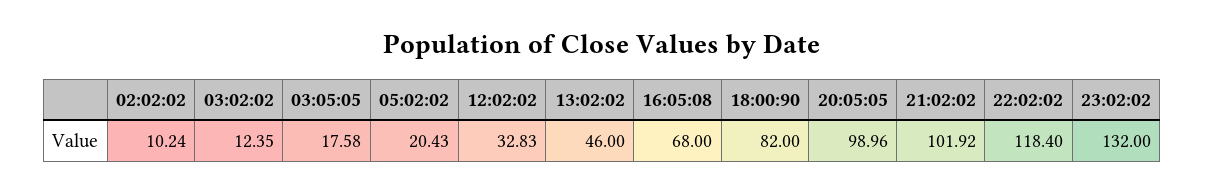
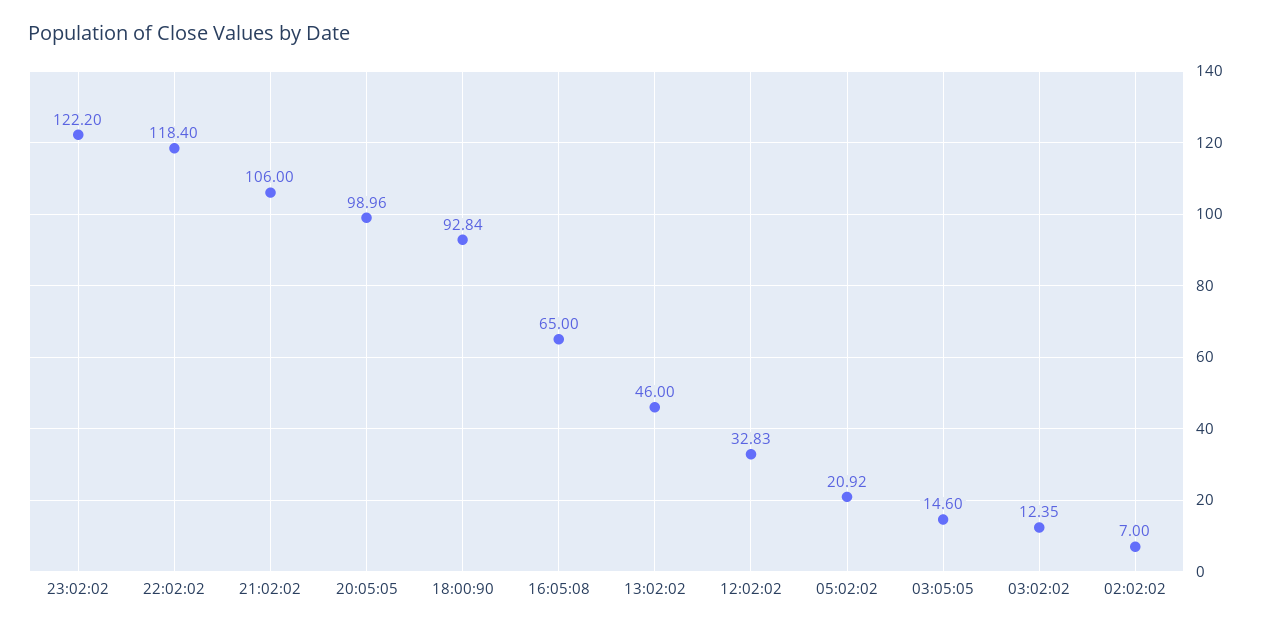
02:02:02: 10.24 -> 7
03:05:05: 17.58 -> 14.6
05:02:02: 20.43 -> 20.92
16:05:08: 68 -> 65
18:00:90: 82 -> 92.84
21:02:02: 101.92 -> 106
23:02:02: 132 -> 122.2

